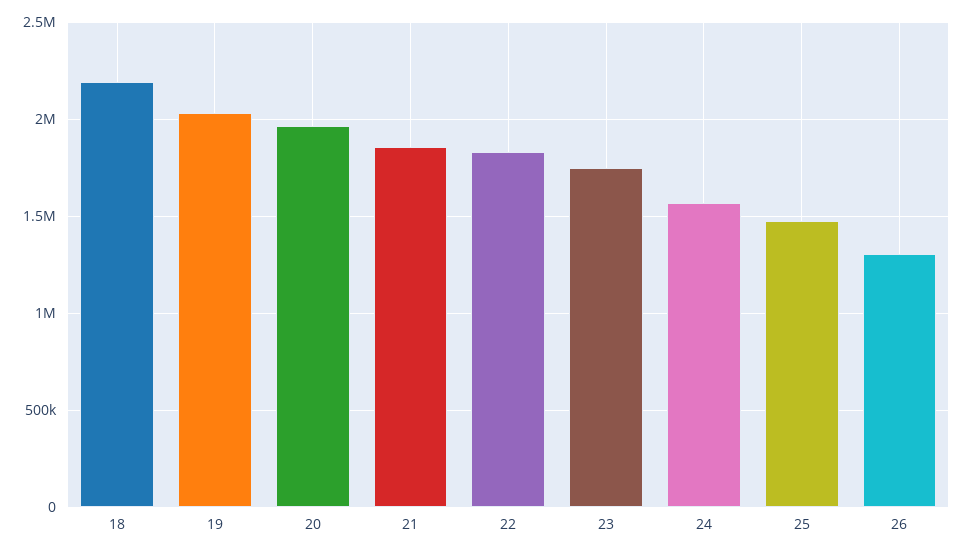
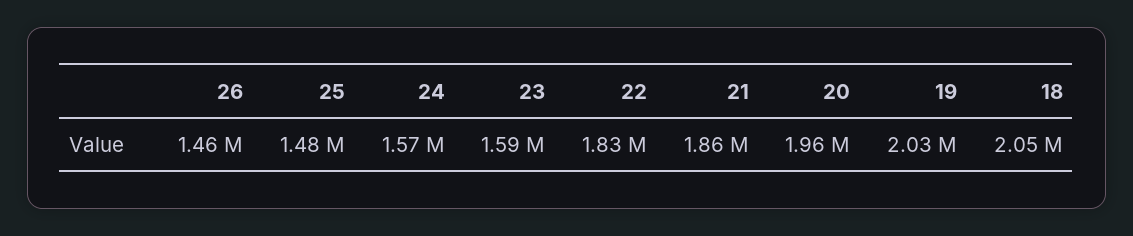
18: 2200000 -> 2050000
23: 1750000 -> 1590000
26: 1300000 -> 1460000

